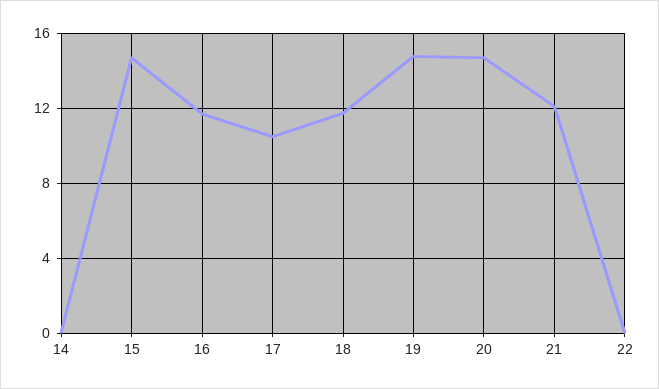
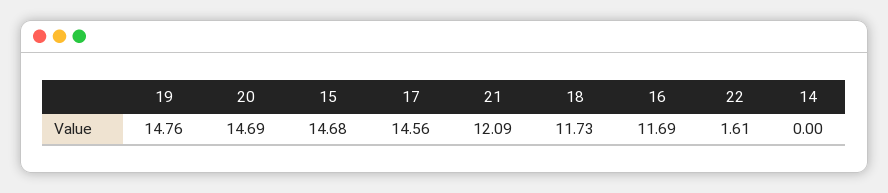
17: 10.5 -> 14.56
22: 0 -> 1.61

